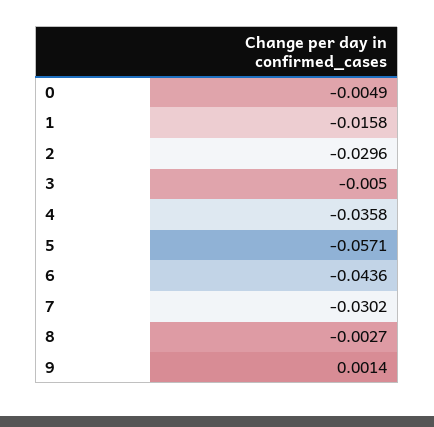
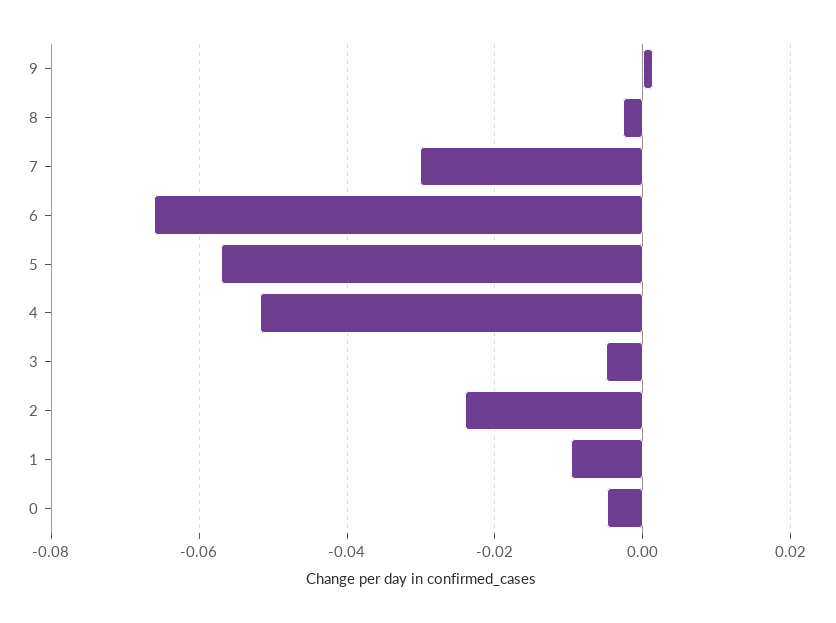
1: -0.0158 -> -0.01
2: -0.0296 -> -0.024
4: -0.0358 -> -0.052
6: -0.0436 -> -0.066

